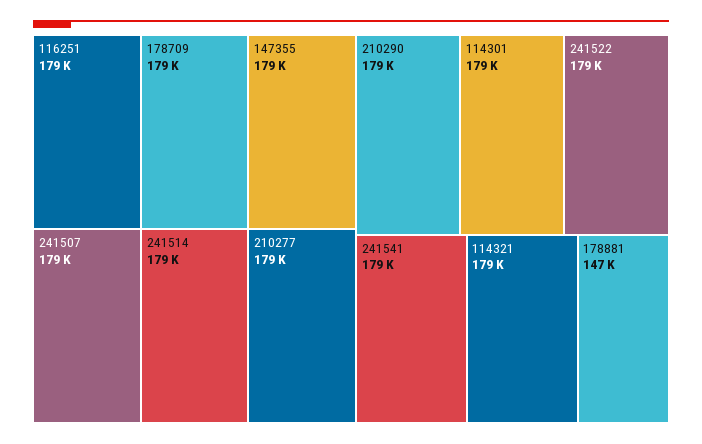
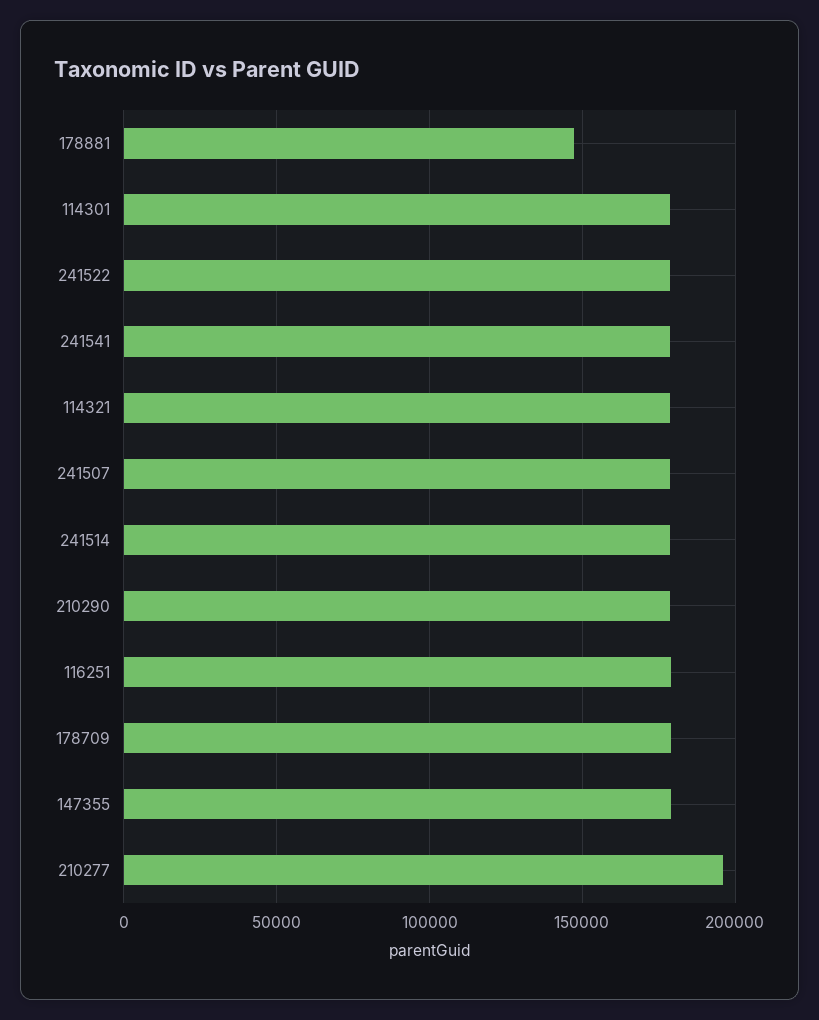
210277: 179000 -> 195000

